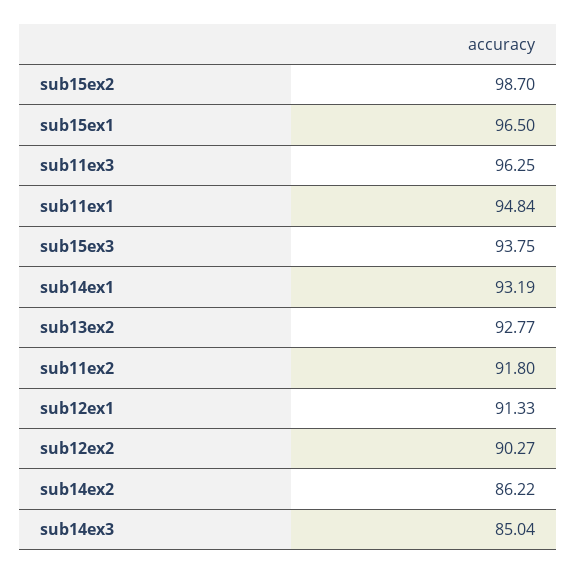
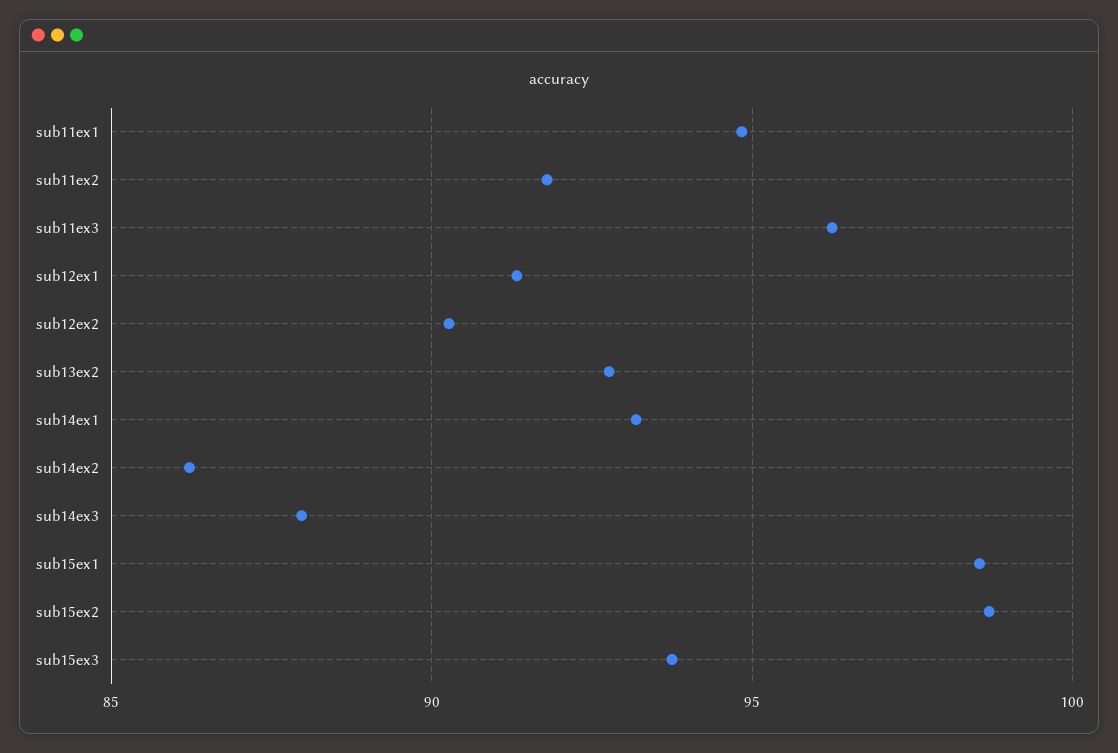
sub15ex1: 96.5 -> 98.5
sub14ex3: 85.04 -> 88

